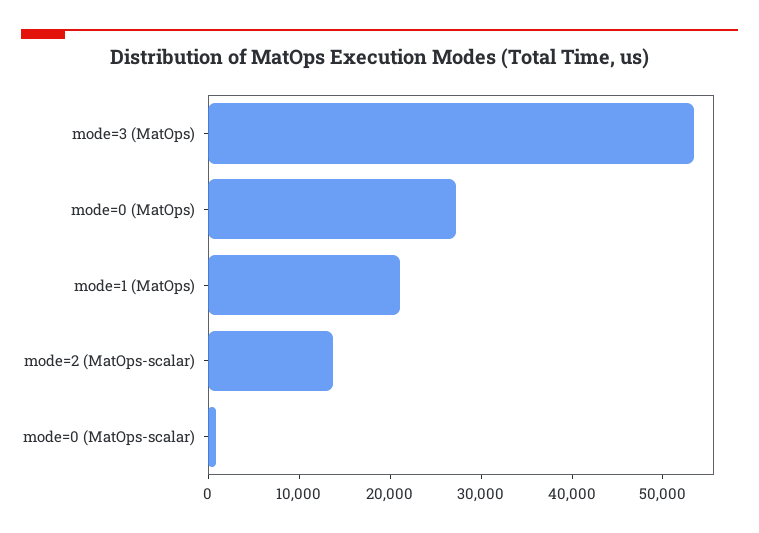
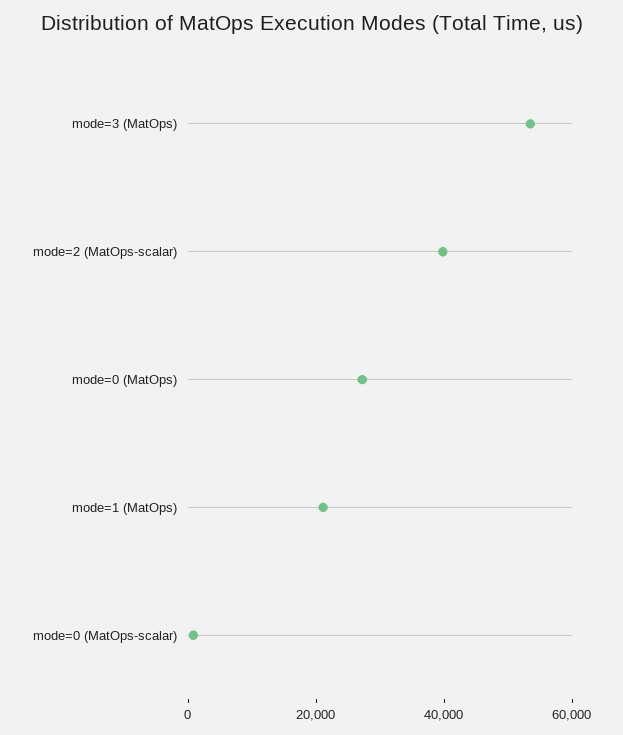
mode=2 (MatOps-scalar): 14000 -> 40000

